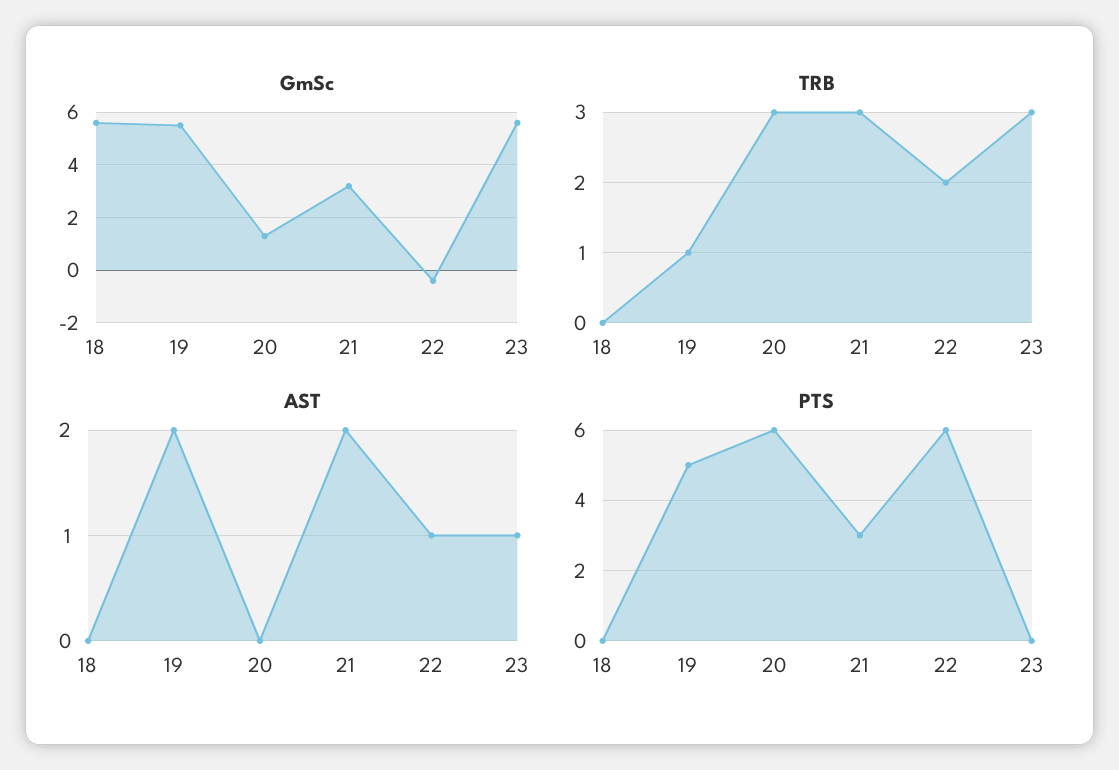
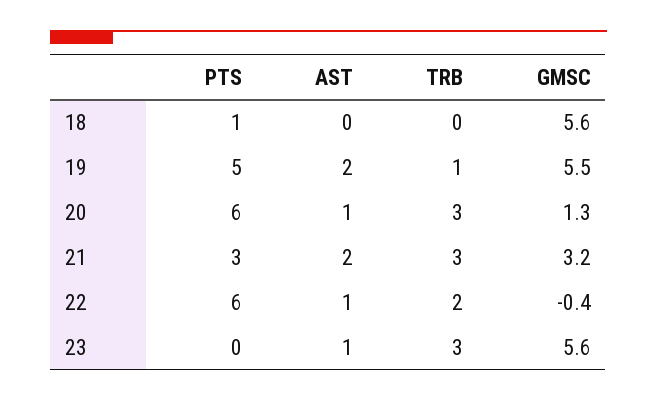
AST, 20: 0 -> 1
PTS, 18: 0 -> 1

